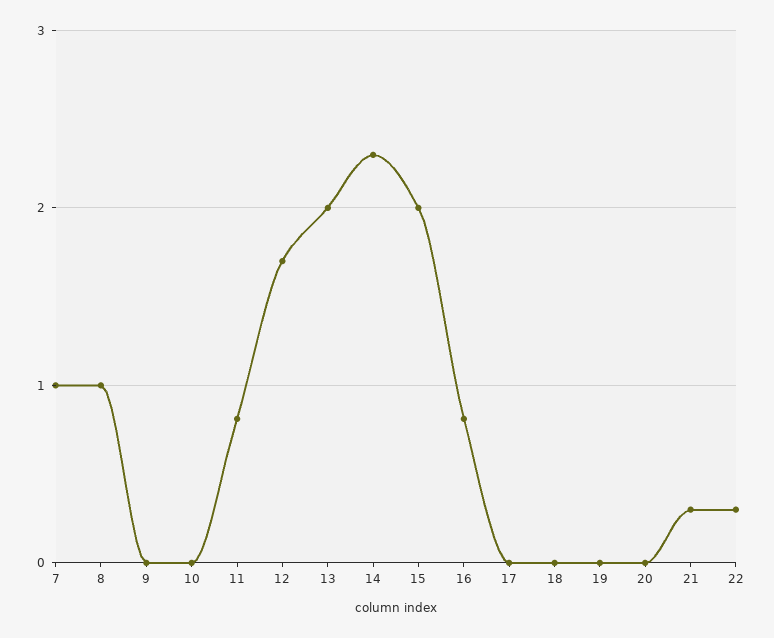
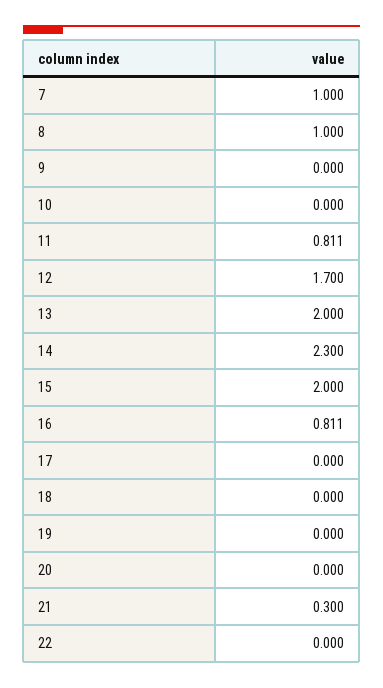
22: 0.3 -> 0

